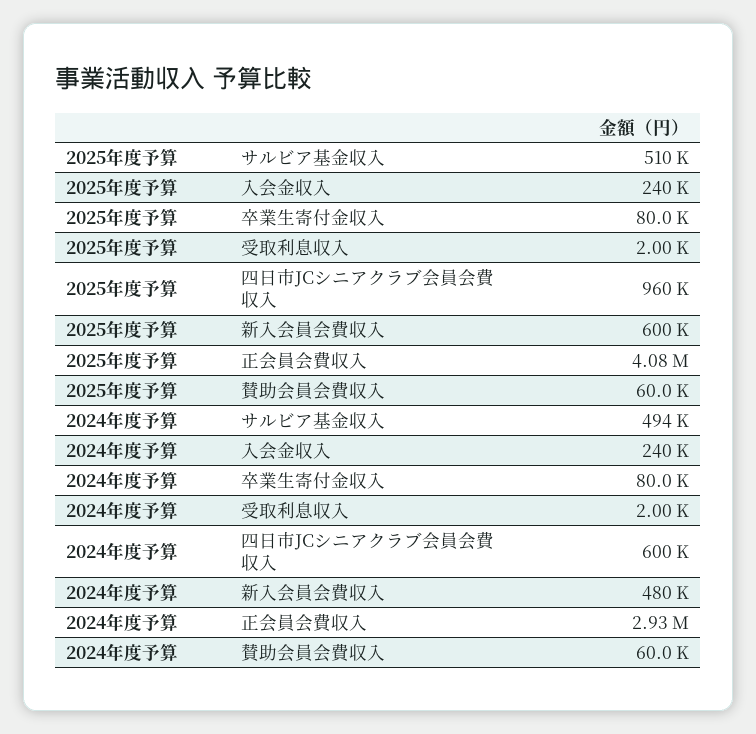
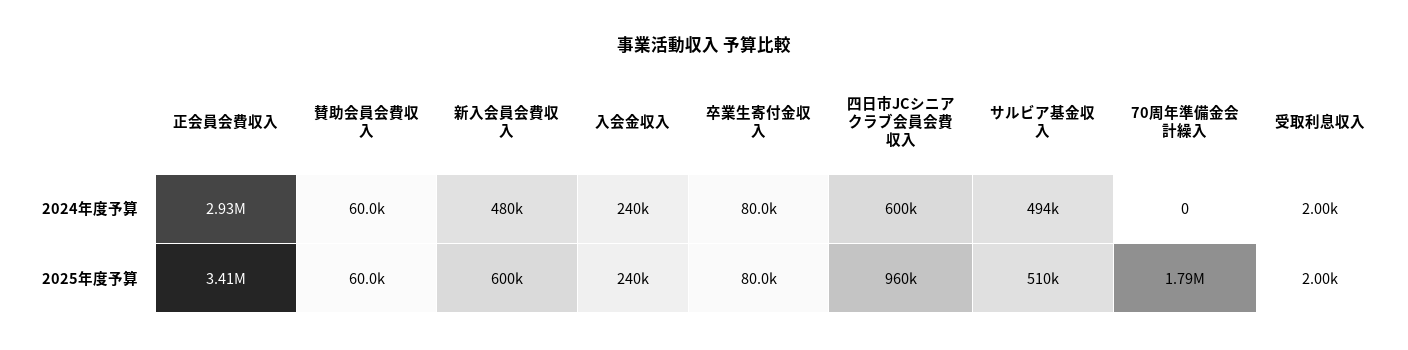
2025年度予算, 正会員会費収入: 4080000 -> 3410000
2024年度予算, 70周年準備金会計繰入: none -> 0
2025年度予算, 70周年準備金会計繰入: none -> 1790000

